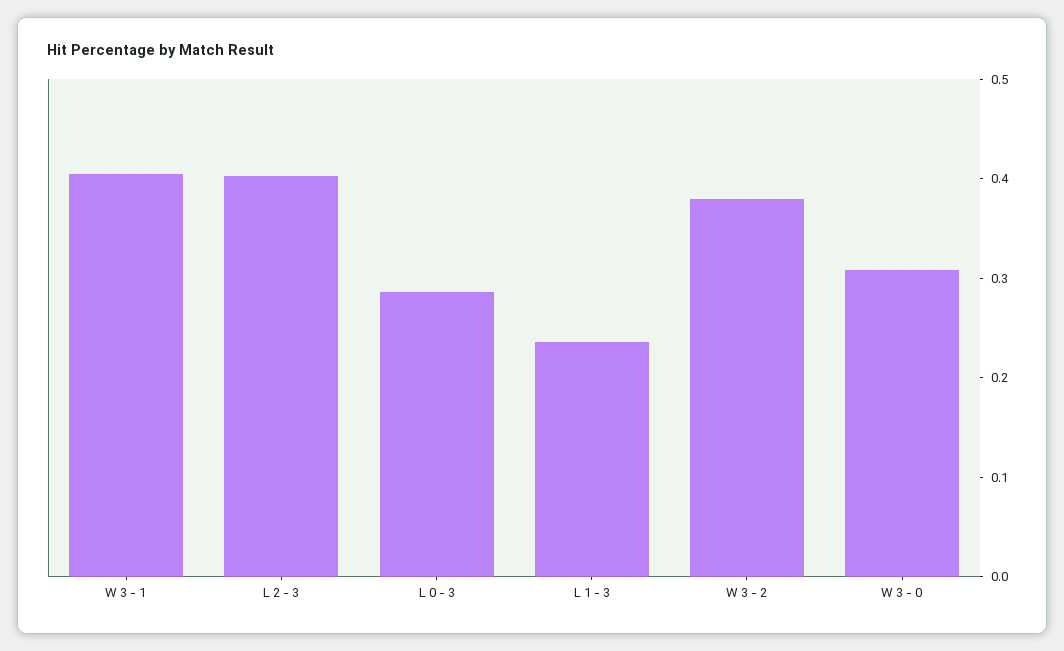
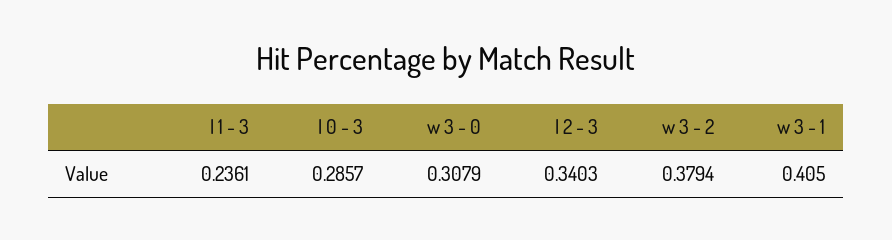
L 2 - 3: 0.4 -> 0.3403

